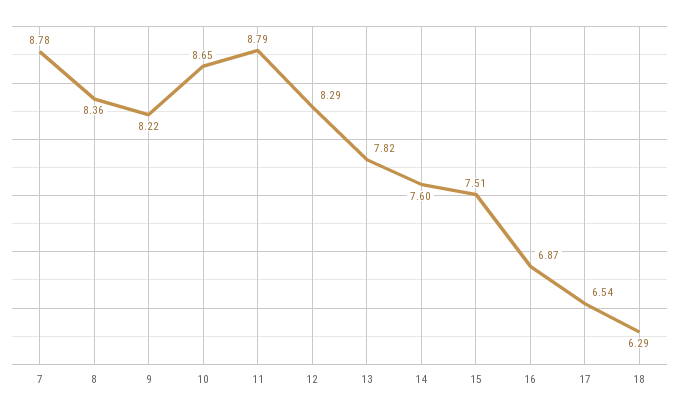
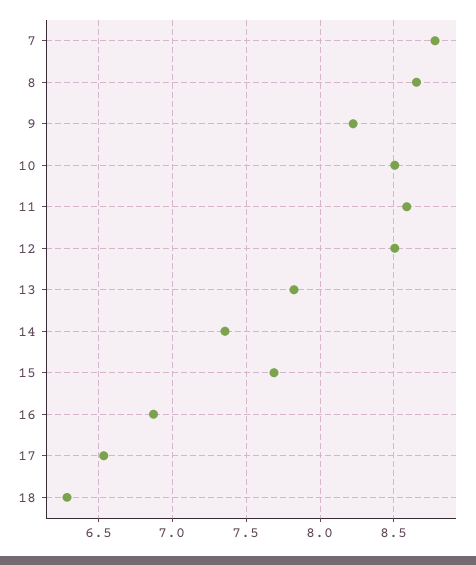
8: 8.36 -> 8.65
10: 8.65 -> 8.5
11: 8.79 -> 8.6
12: 8.29 -> 8.5
14: 7.6 -> 7.35
15: 7.51 -> 7.7

